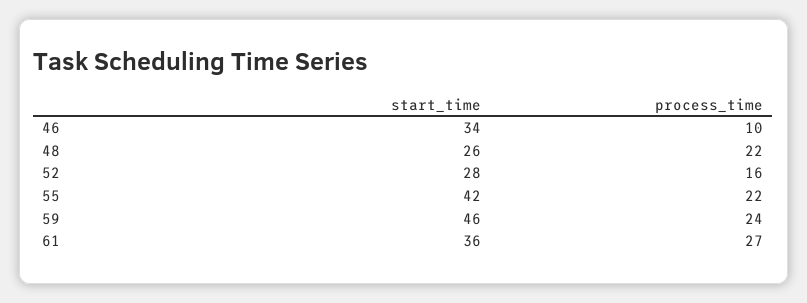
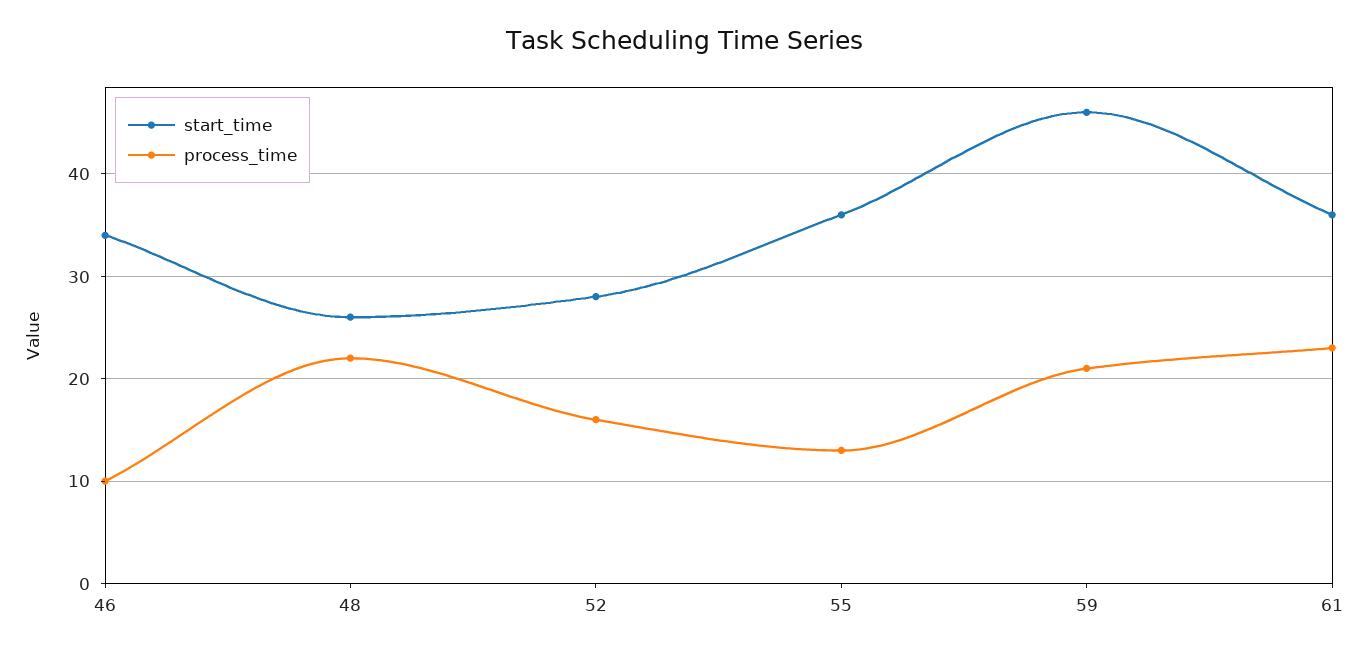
start_time, 55: 42 -> 36
process_time, 55: 22 -> 13
process_time, 59: 24 -> 21
process_time, 61: 27 -> 23

